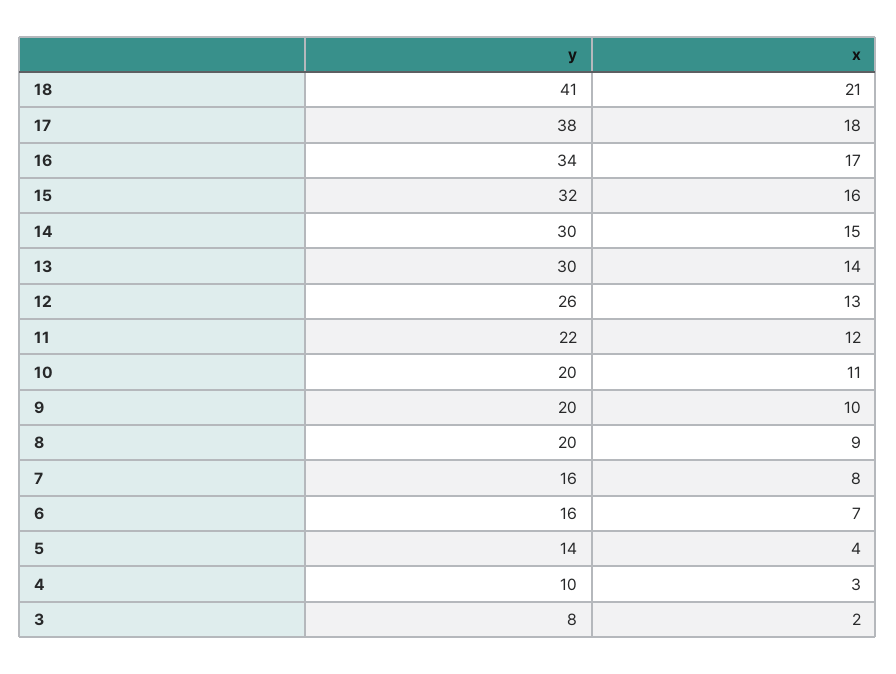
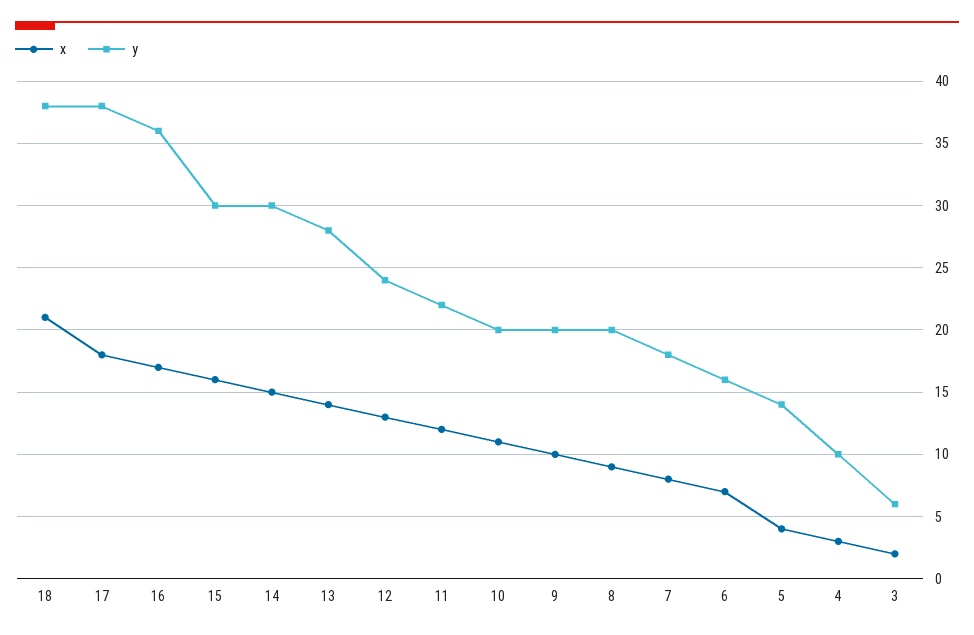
y, 18: 41 -> 38
y, 16: 34 -> 36
y, 15: 32 -> 30
y, 13: 30 -> 28
y, 12: 26 -> 24
y, 7: 16 -> 18
y, 3: 8 -> 6

